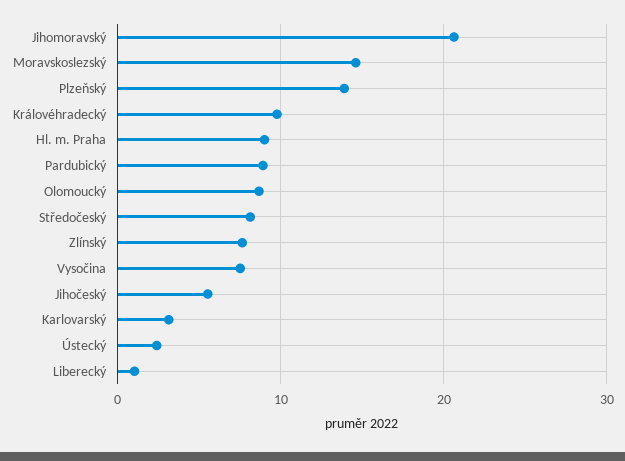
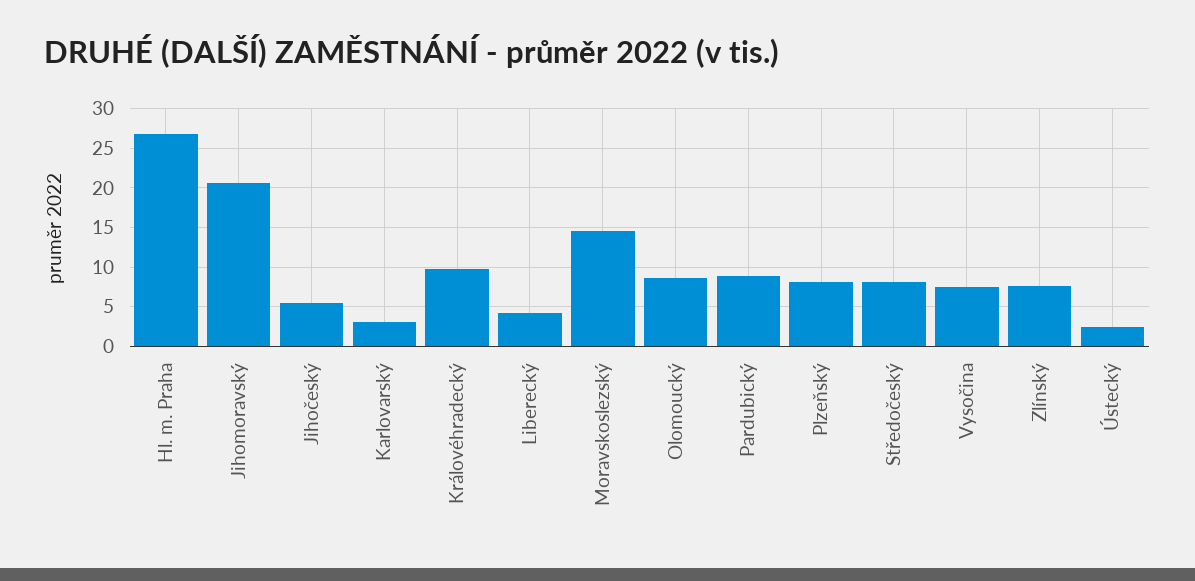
Plzeňský: 14 -> 8
Hl. m. Praha: 9 -> 27
Liberecký: 1 -> 4

